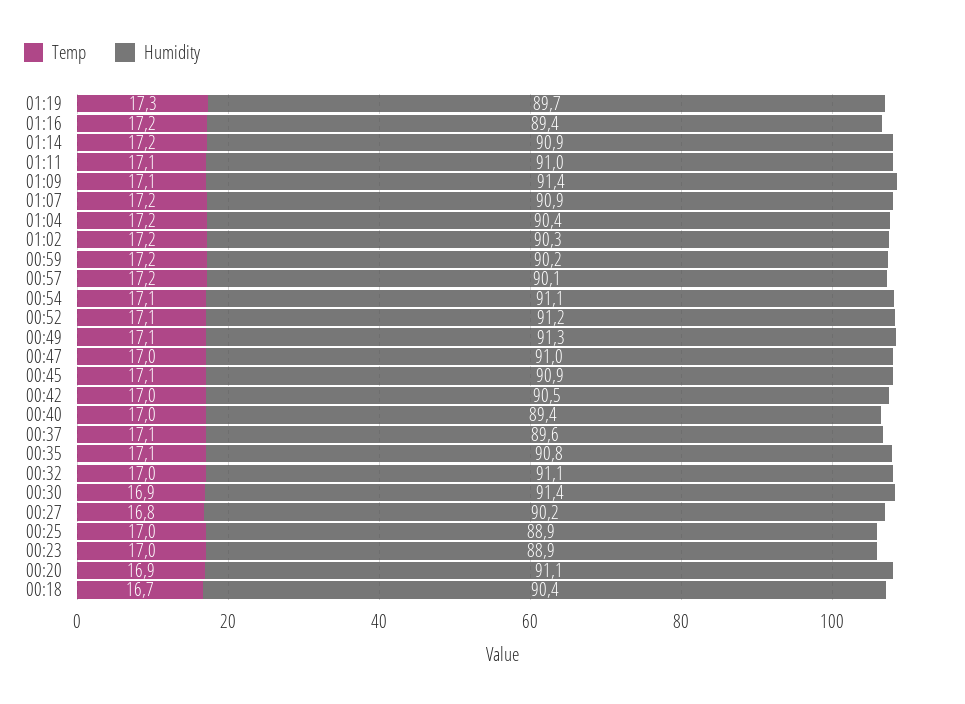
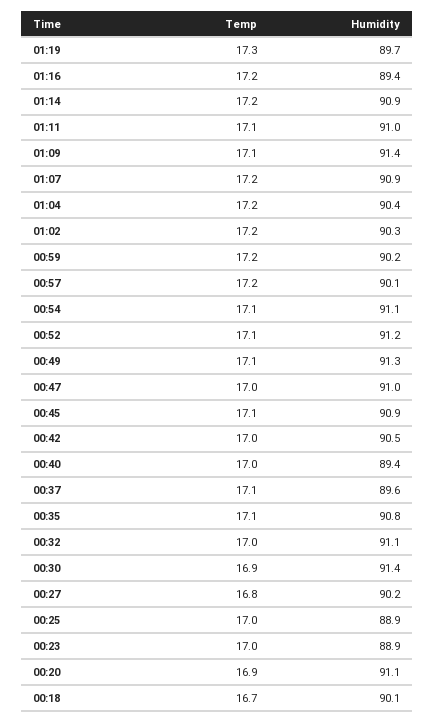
Humidity, 00:18: 90.4 -> 90.1

